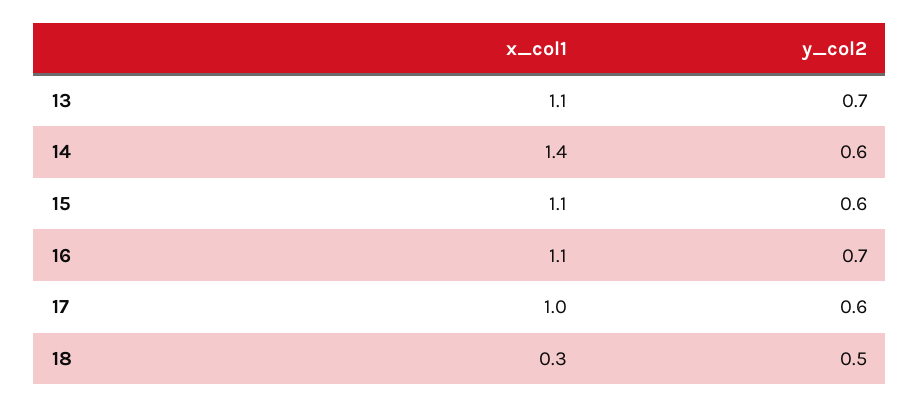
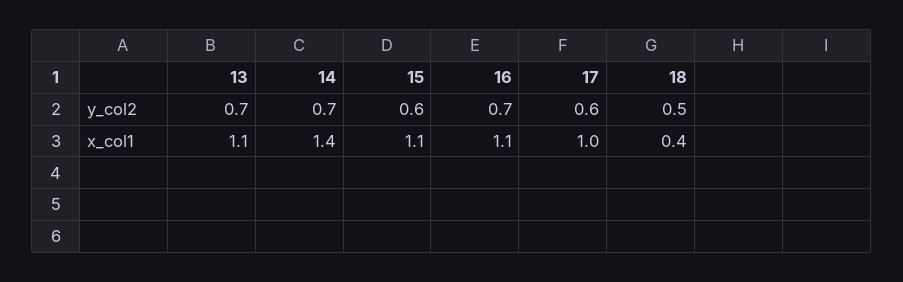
y_col2, 14: 0.6 -> 0.7
x_col1, 18: 0.3 -> 0.4

